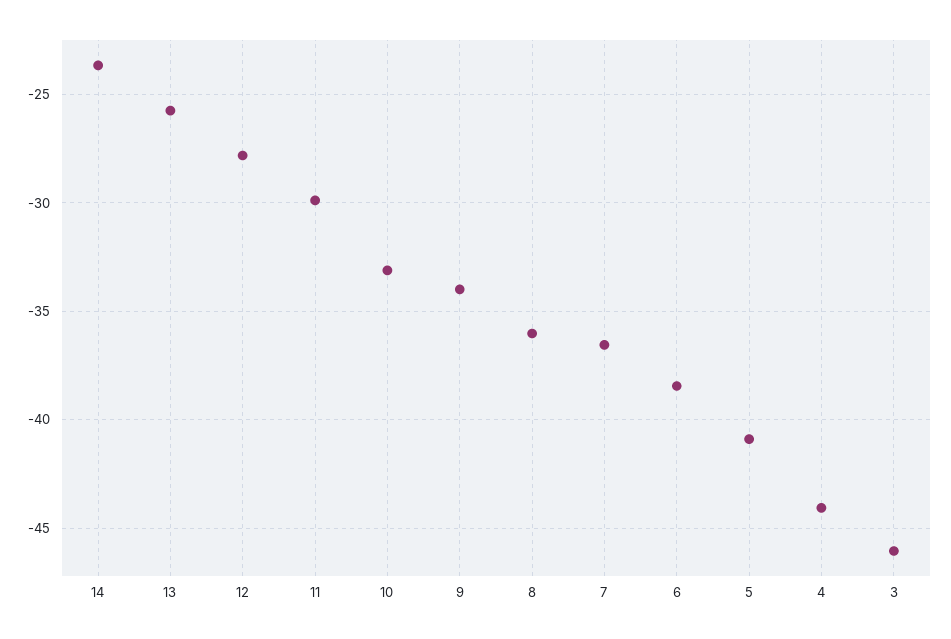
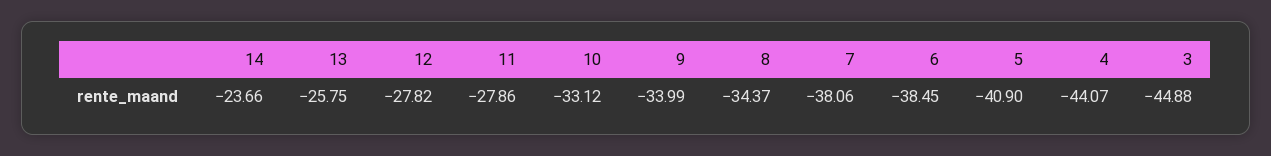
11: -30 -> -27.86
8: -36 -> -34.37
7: -36.5 -> -38.06
3: -46 -> -44.88

